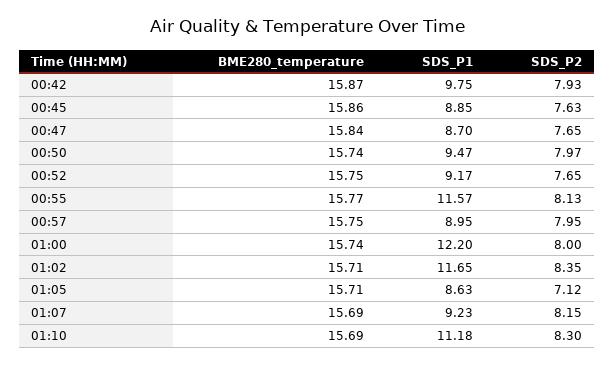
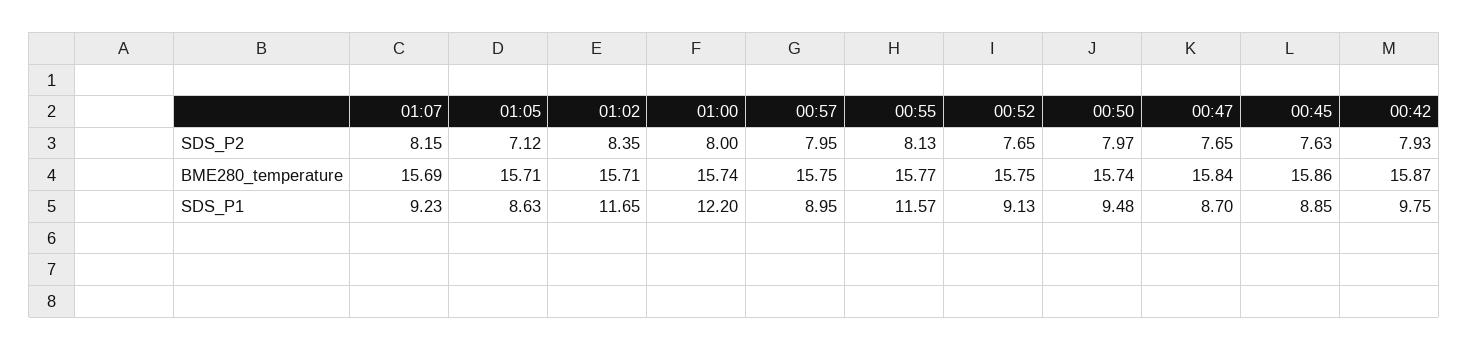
SDS_P1, 00:50: 9.47 -> 9.48
SDS_P1, 00:52: 9.17 -> 9.13
BME280_temperature, 01:10: 15.69 -> none
SDS_P1, 01:10: 11.18 -> none
SDS_P2, 01:10: 8.3 -> none

